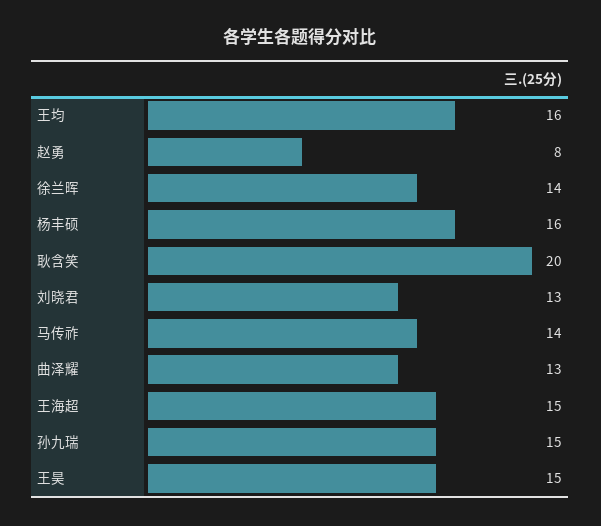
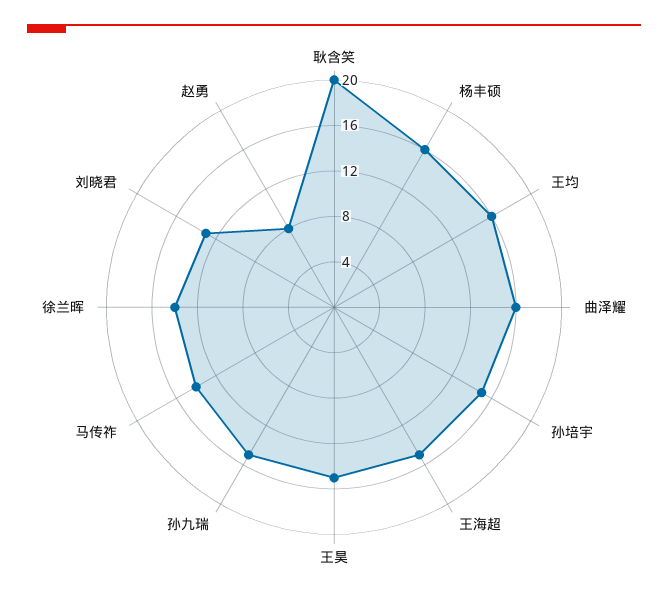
曲泽耀: 13 -> 16
孙培宇: none -> 15

